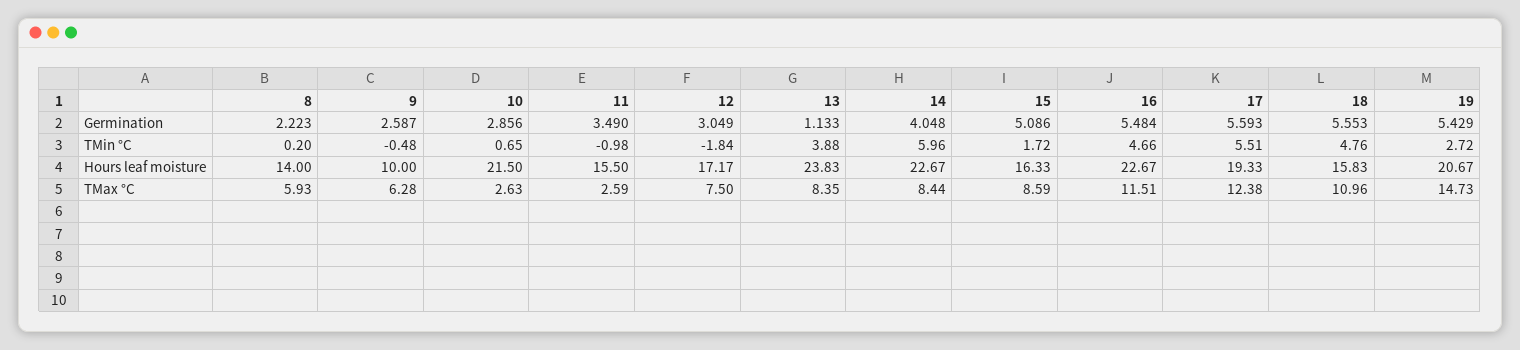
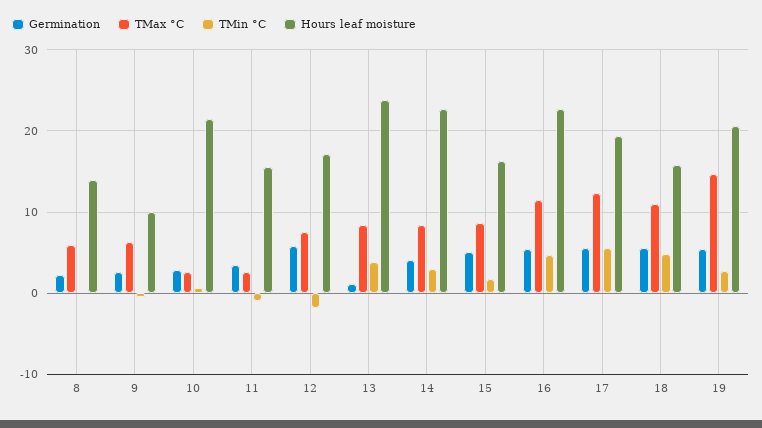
Germination, 12: 3.049 -> 6
TMin °C, 14: 5.96 -> 3

